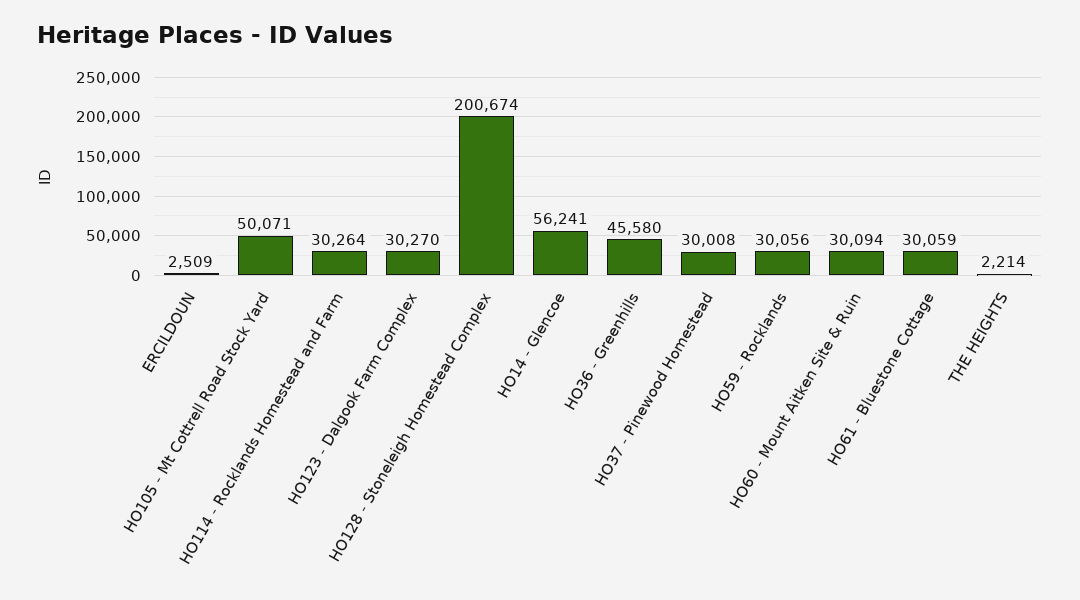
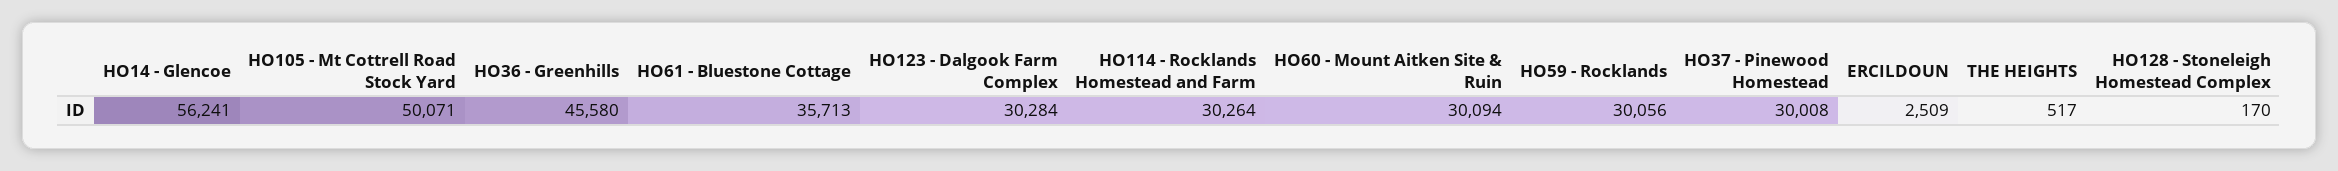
HO123 - Dalgook Farm Complex: 30270 -> 30284
HO128 - Stoneleigh Homestead Complex: 200674 -> 170
HO61 - Bluestone Cottage: 30059 -> 35713
THE HEIGHTS: 2214 -> 517

